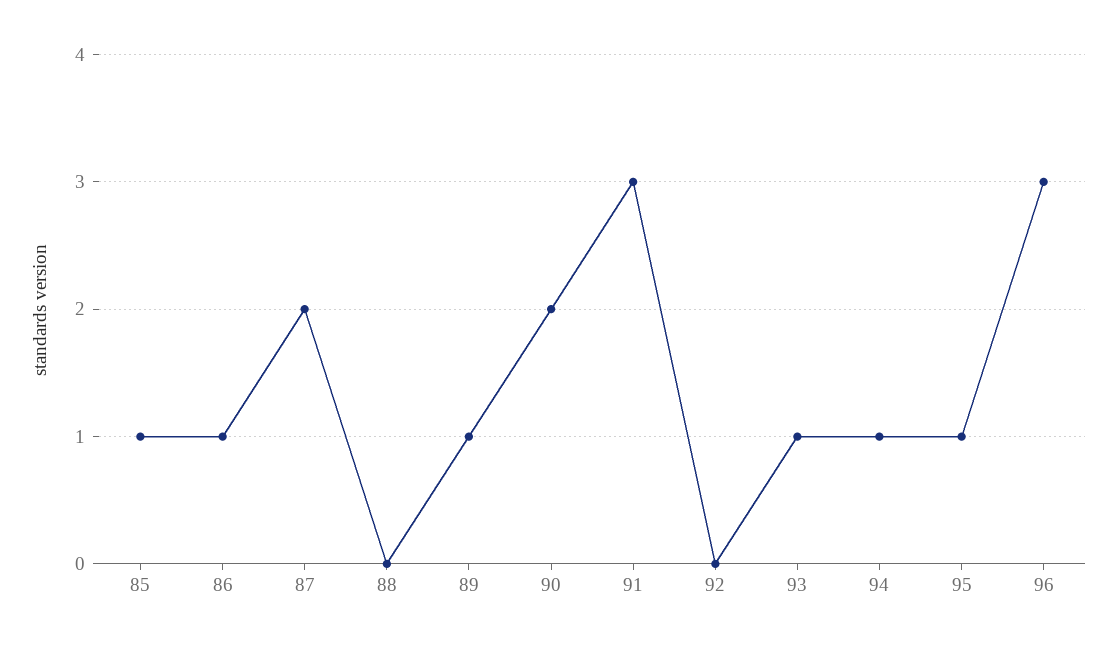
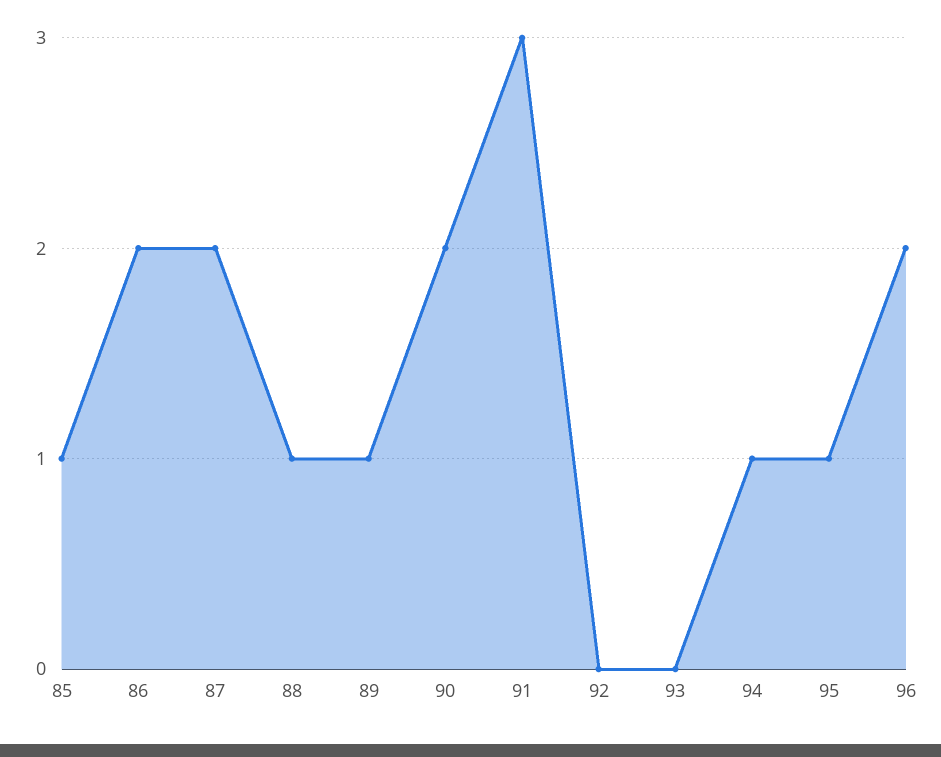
86: 1 -> 2
88: 0 -> 1
93: 1 -> 0
96: 3 -> 2

